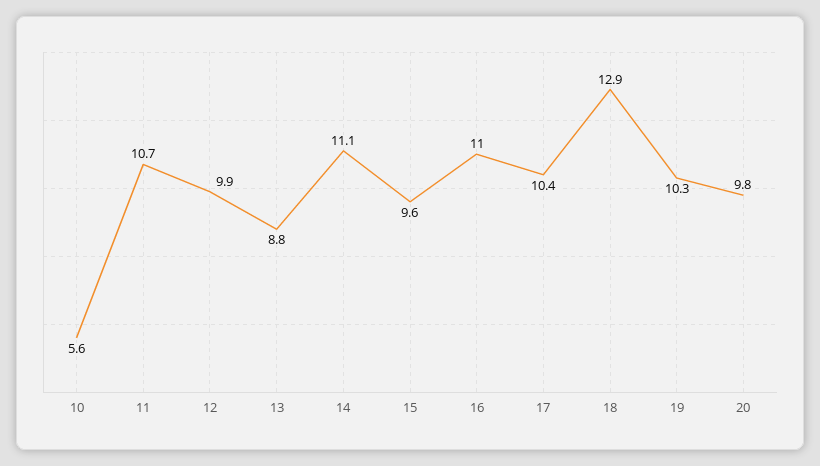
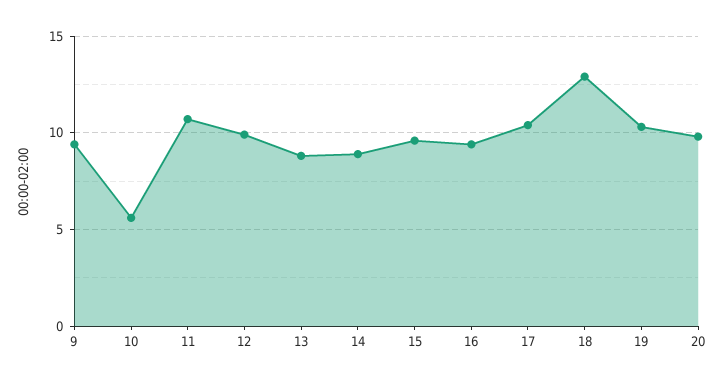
14: 11.1 -> 9
16: 11 -> 9.5
9: none -> 9.5

